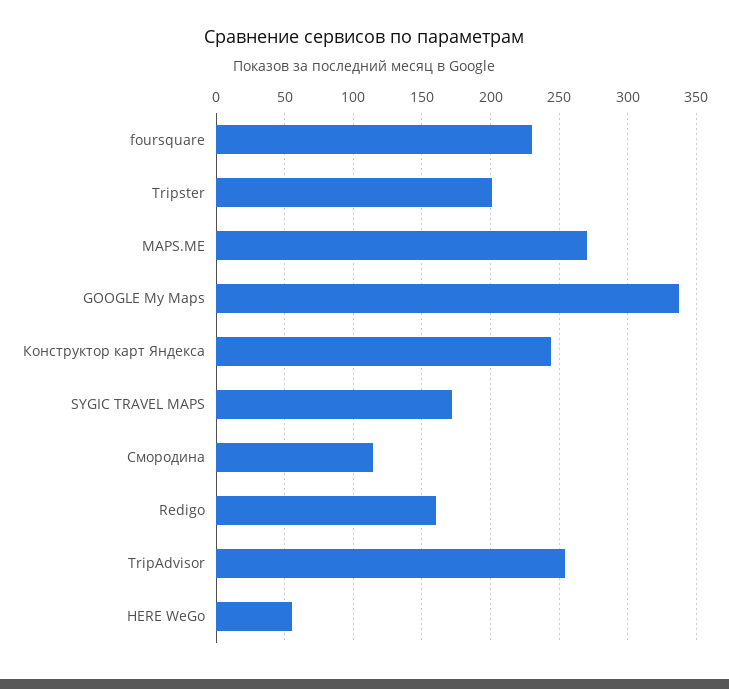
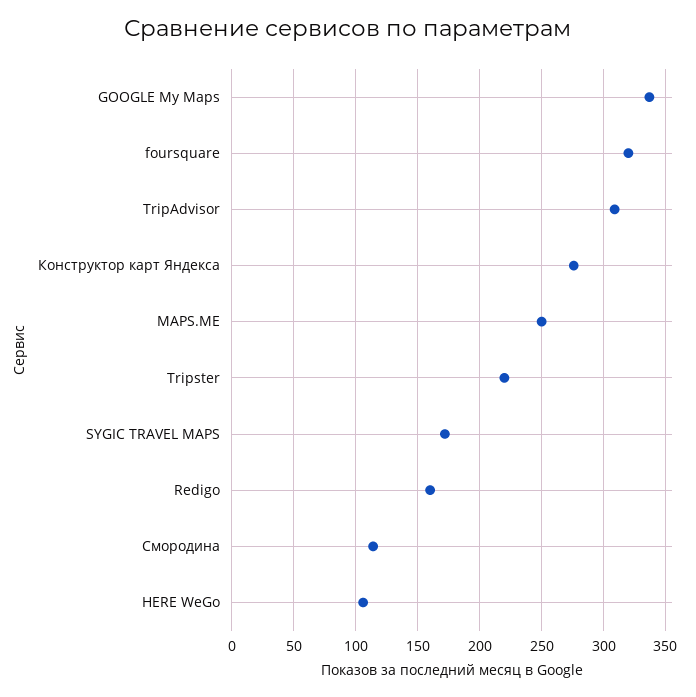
foursquare: 230 -> 320
Tripster: 200 -> 220
MAPS.ME: 270 -> 250
Конструктор карт Яндекса: 245 -> 275
TripAdvisor: 255 -> 310
HERE WeGo: 55 -> 105

